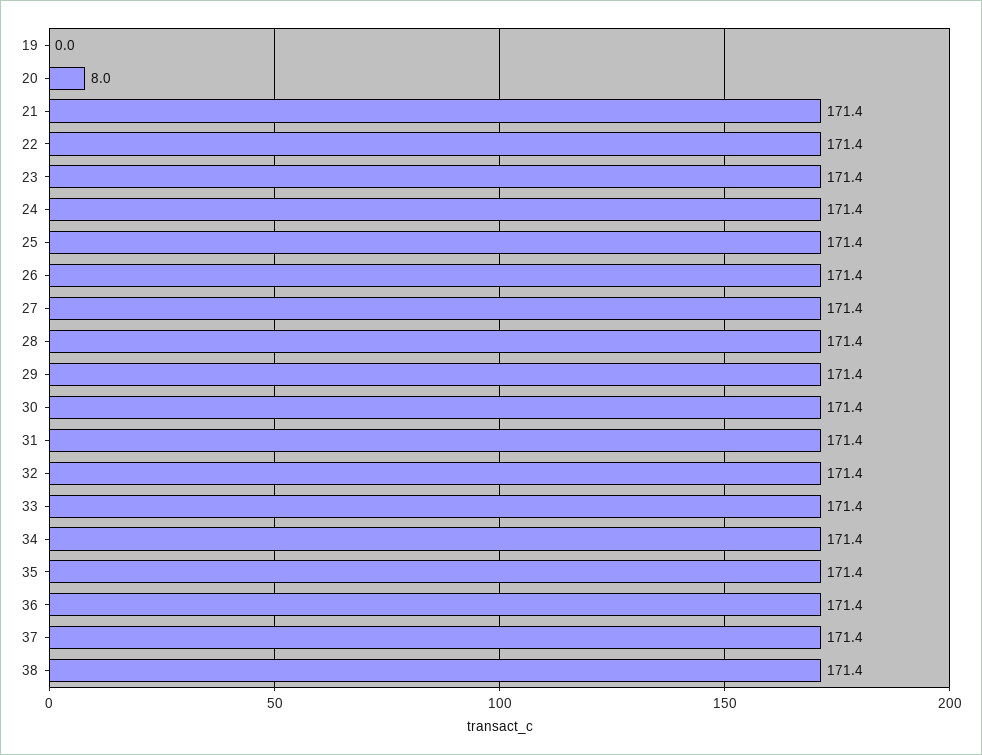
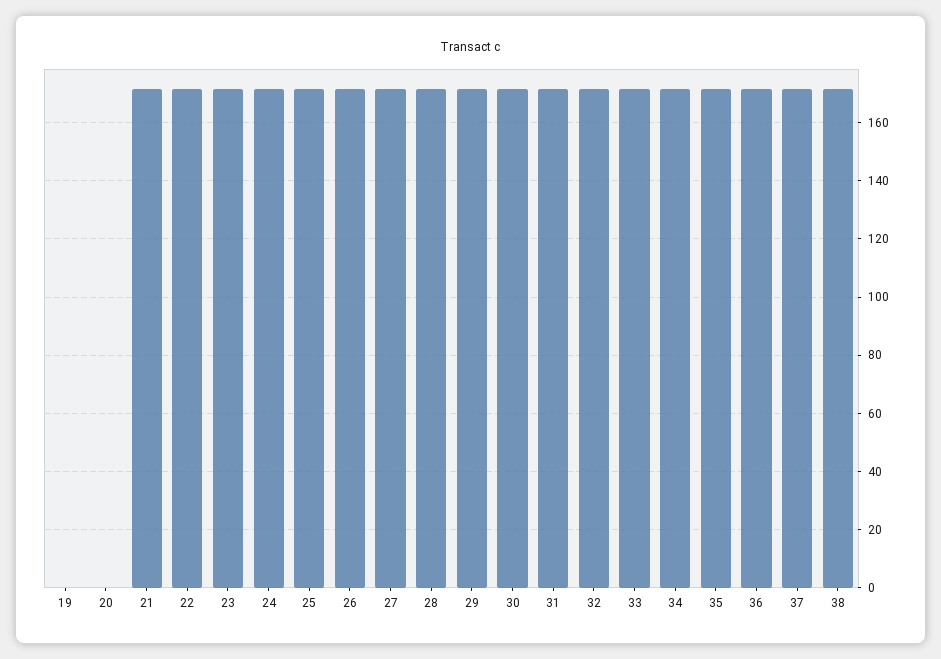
20: 8 -> 0

